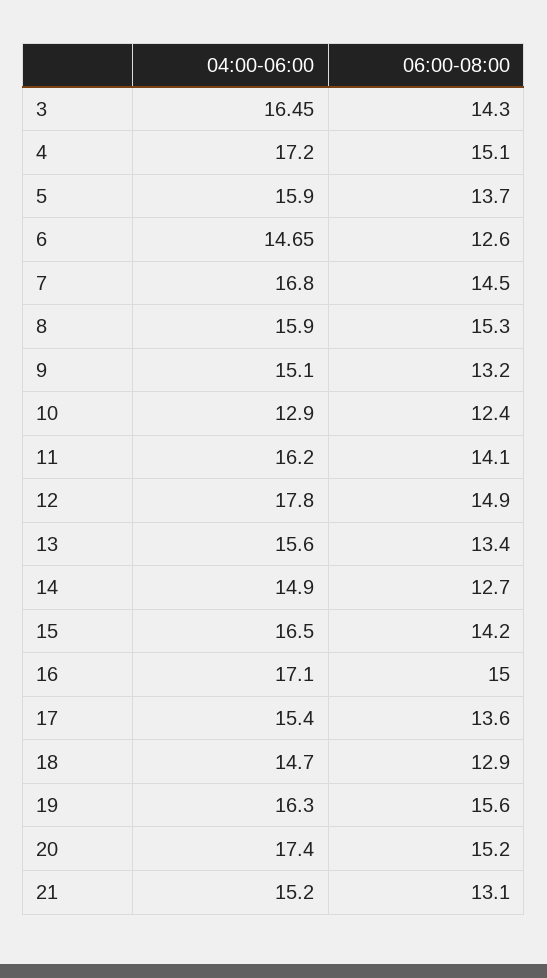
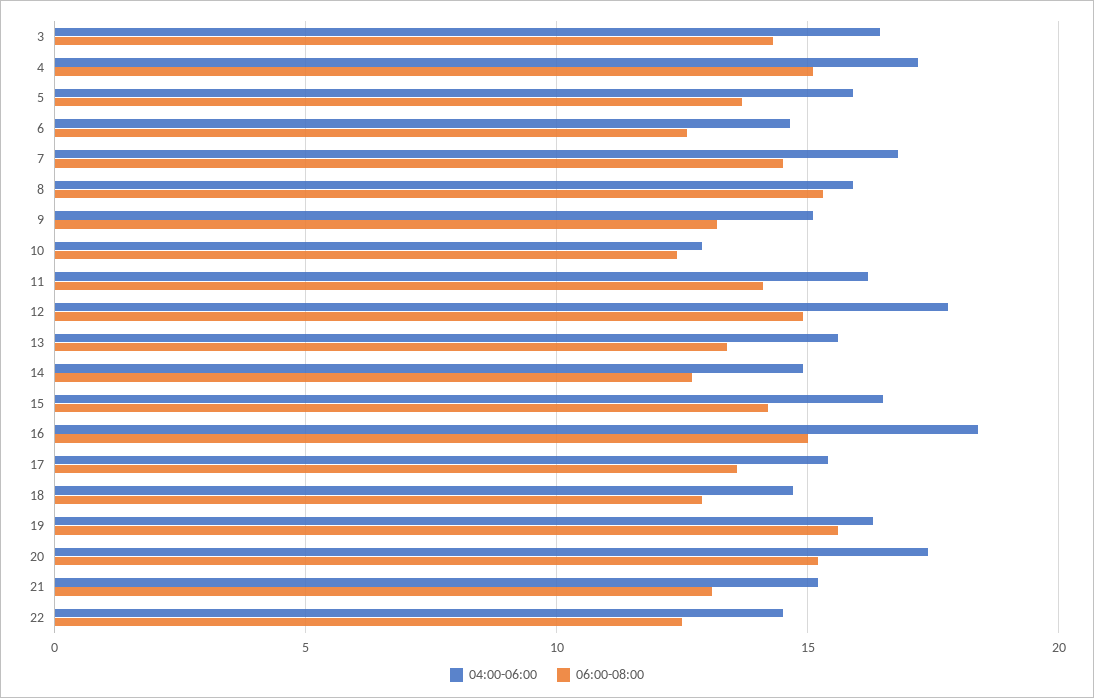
04:00-06:00, 16: 17.1 -> 18.5
04:00-06:00, 22: none -> 14.5
06:00-08:00, 22: none -> 12.5

